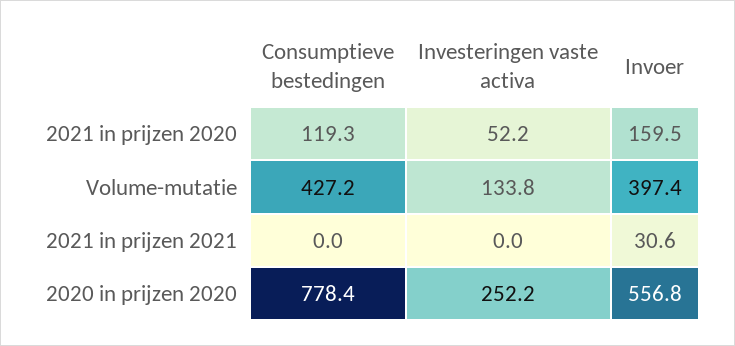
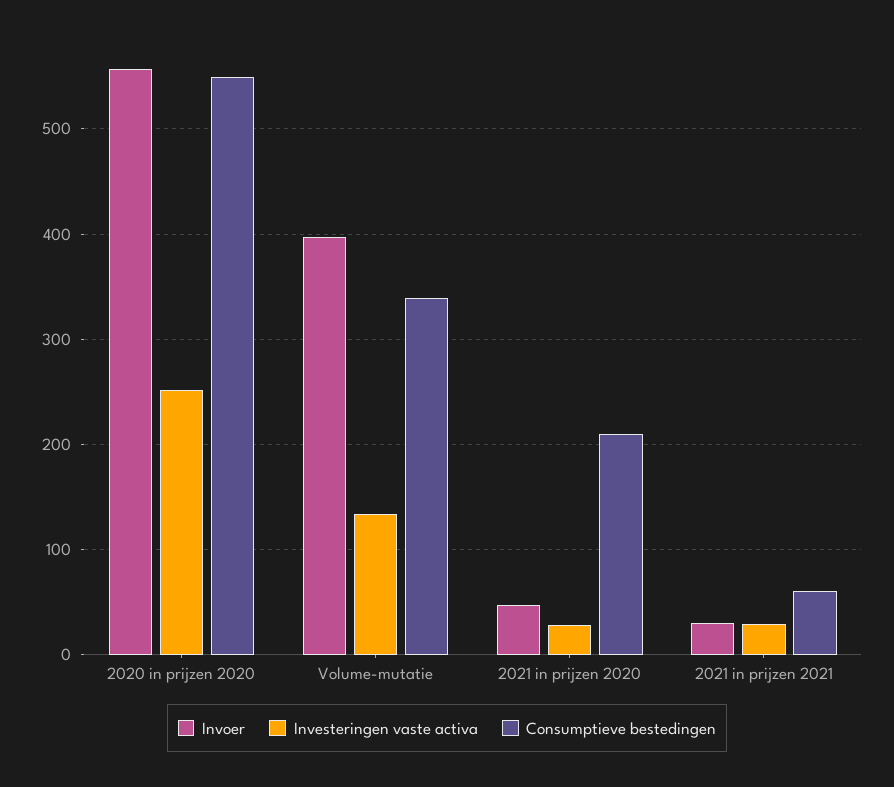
Consumptieve bestedingen, 2021 in prijzen 2020: 119.3 -> 210
Investeringen vaste activa, 2021 in prijzen 2020: 52.2 -> 30
Invoer, 2021 in prijzen 2020: 159.5 -> 50
Consumptieve bestedingen, Volume-mutatie: 427.2 -> 340
Consumptieve bestedingen, 2021 in prijzen 2021: 0 -> 60
Investeringen vaste activa, 2021 in prijzen 2021: 0 -> 30
Consumptieve bestedingen, 2020 in prijzen 2020: 778.4 -> 550

